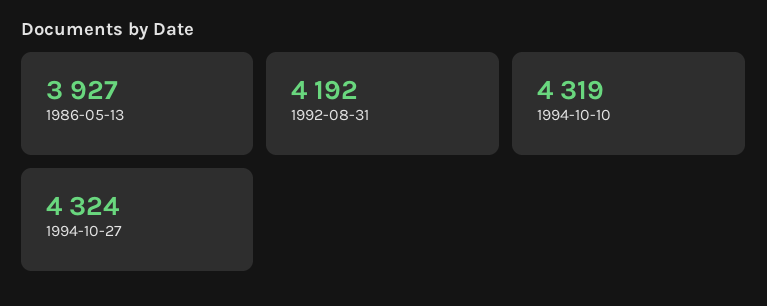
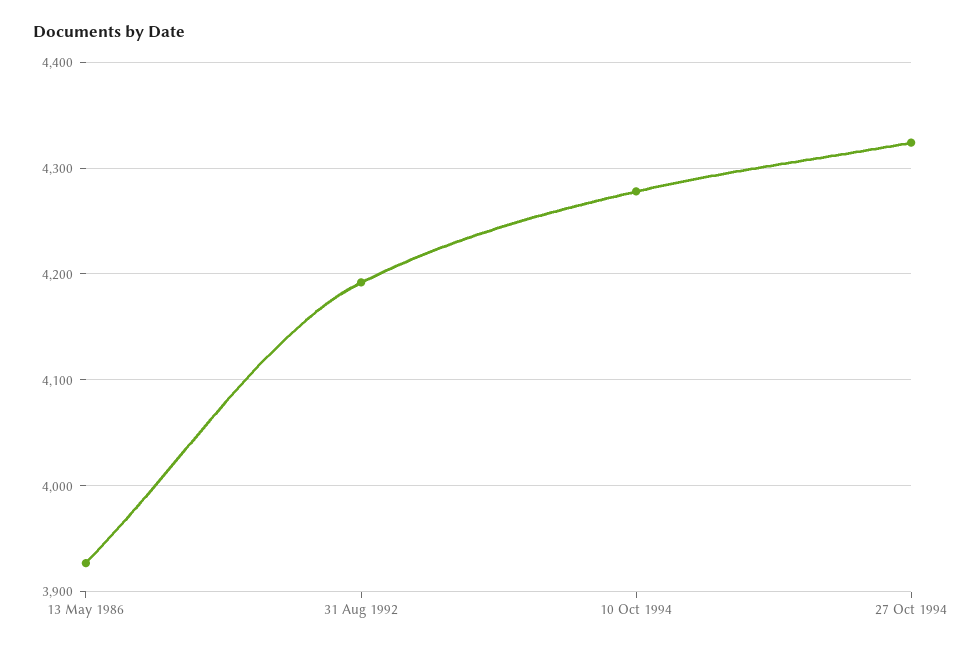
1994-10-10: 4319 -> 4280

